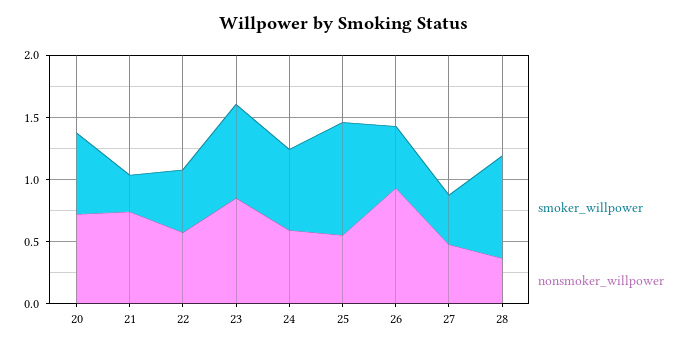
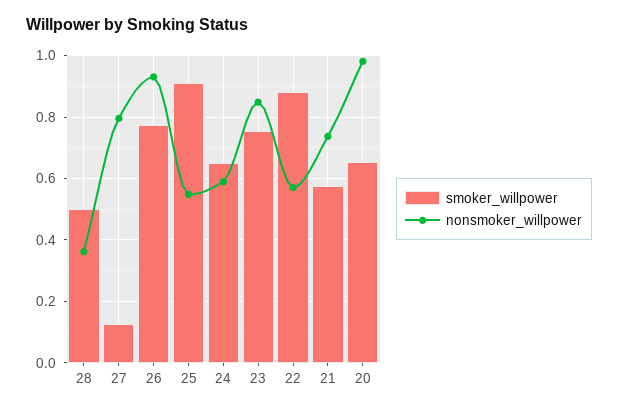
nonsmoker_willpower, 20: 0.7 -> 0.98
smoker_willpower, 21: 0.3 -> 0.58
smoker_willpower, 22: 0.5 -> 0.88
smoker_willpower, 26: 0.5 -> 0.78
smoker_willpower, 27: 0.4 -> 0.12
nonsmoker_willpower, 27: 0.5 -> 0.8
smoker_willpower, 28: 0.8 -> 0.5

